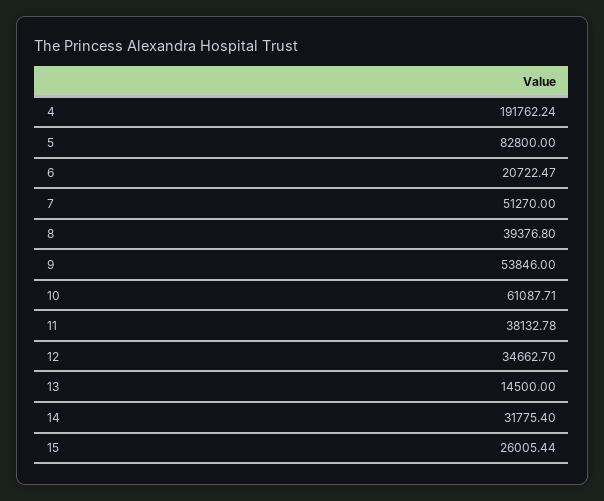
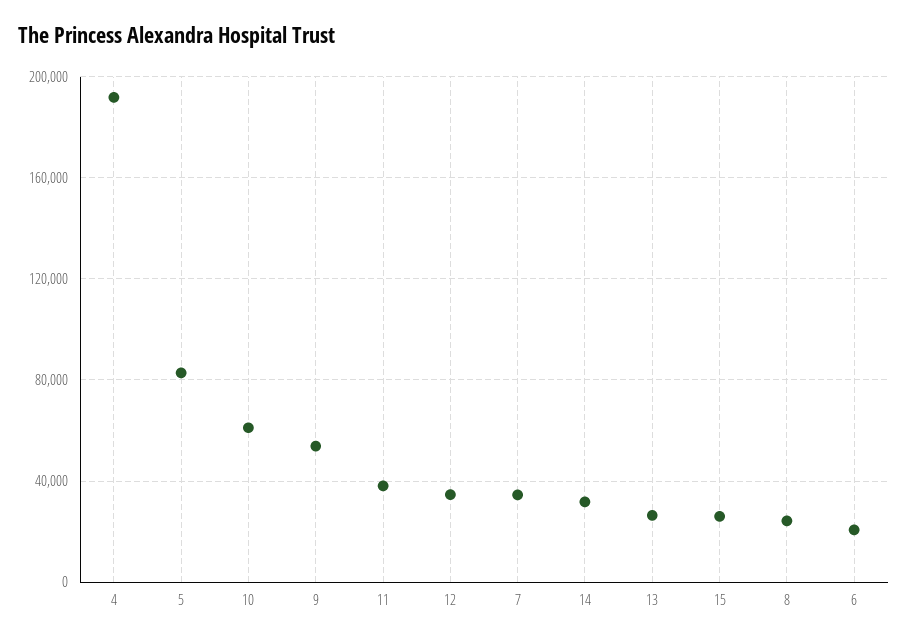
7: 51270 -> 35000
8: 39376.8 -> 25000
13: 14500 -> 25000

